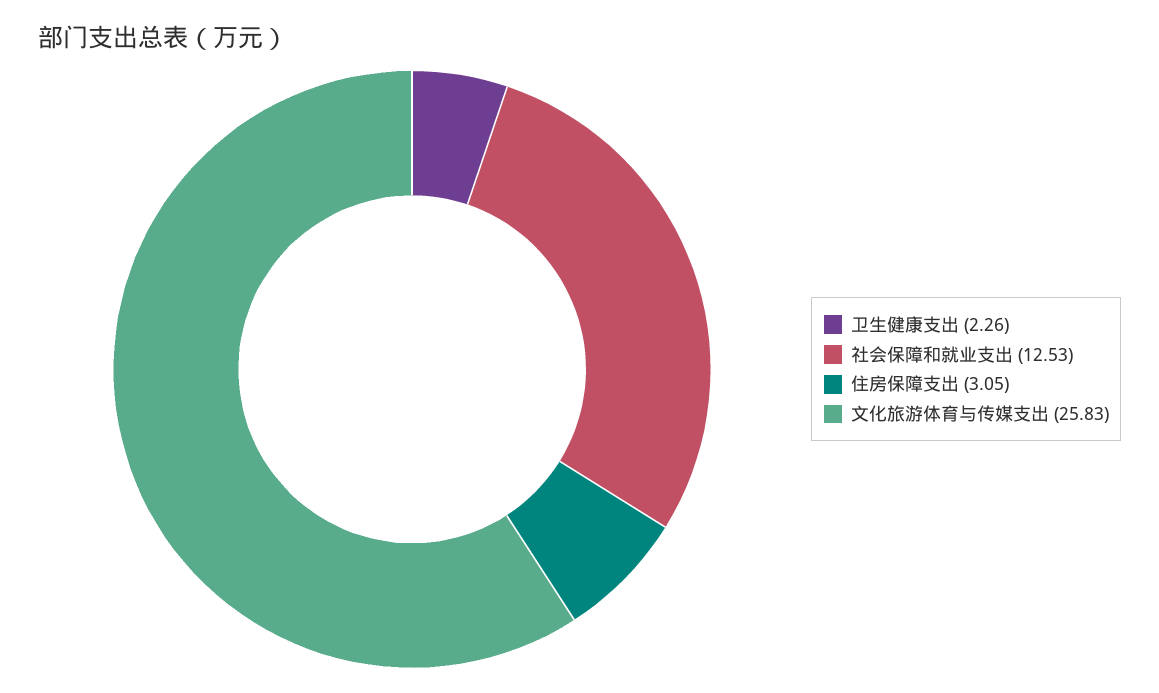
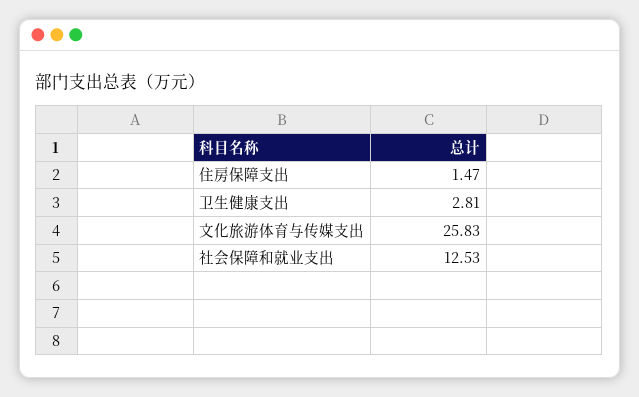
卫生健康支出: 2.26 -> 2.81
住房保障支出: 3.05 -> 1.47

